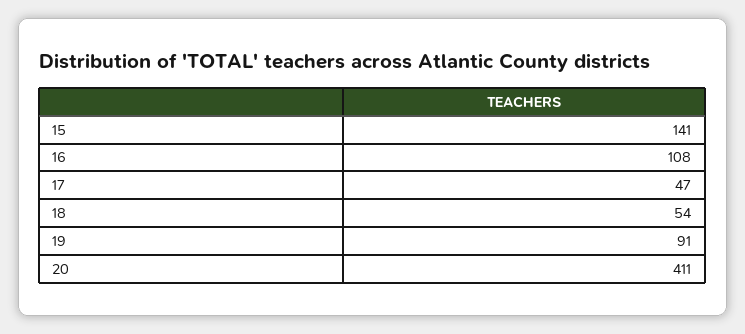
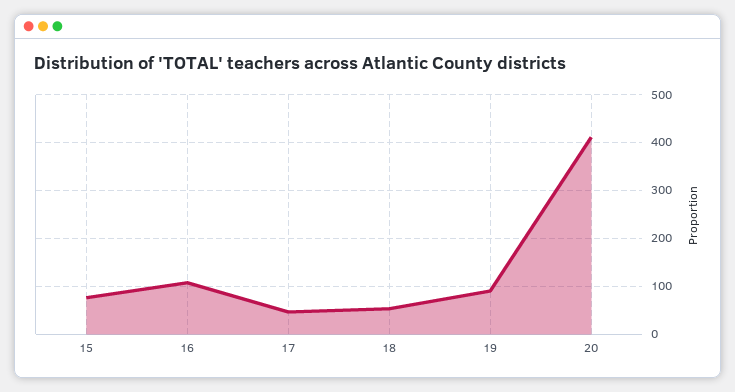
15: 141 -> 80

